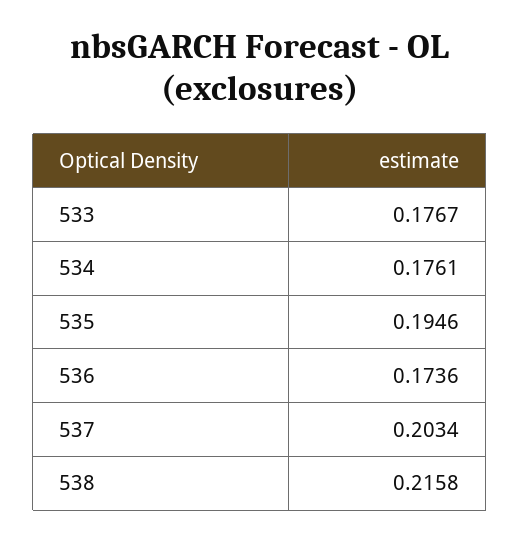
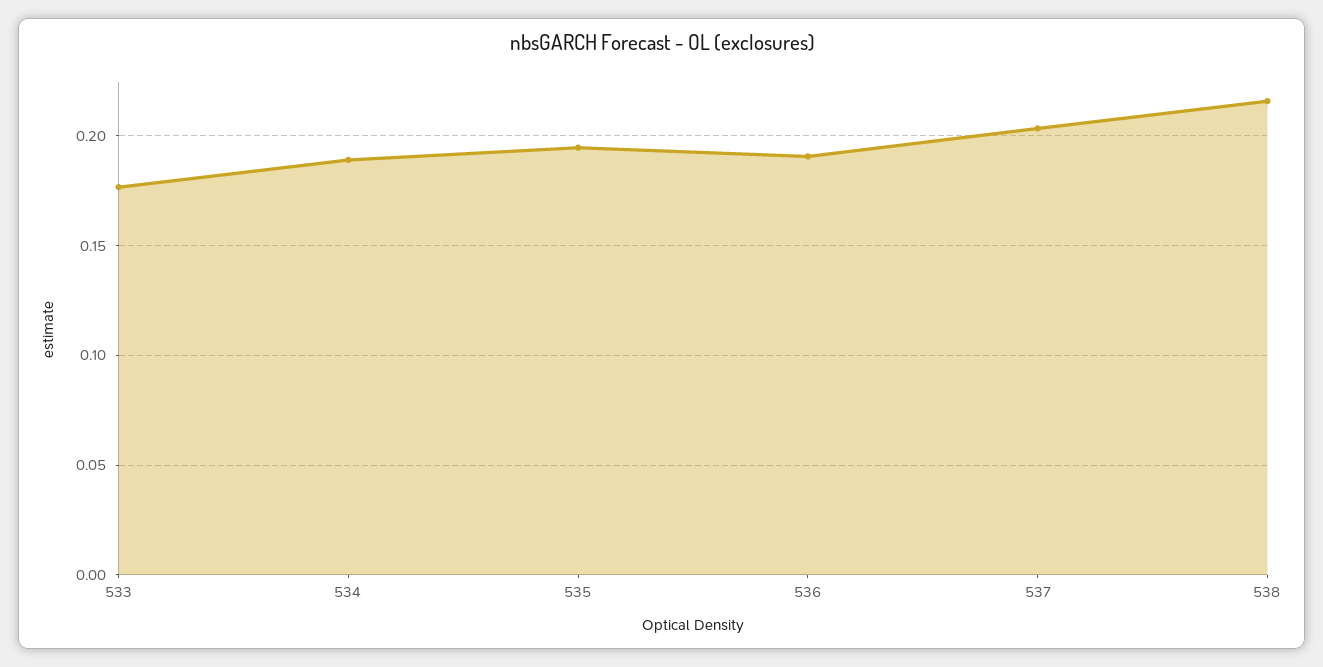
534: 0.1761 -> 0.19
536: 0.1736 -> 0.19

